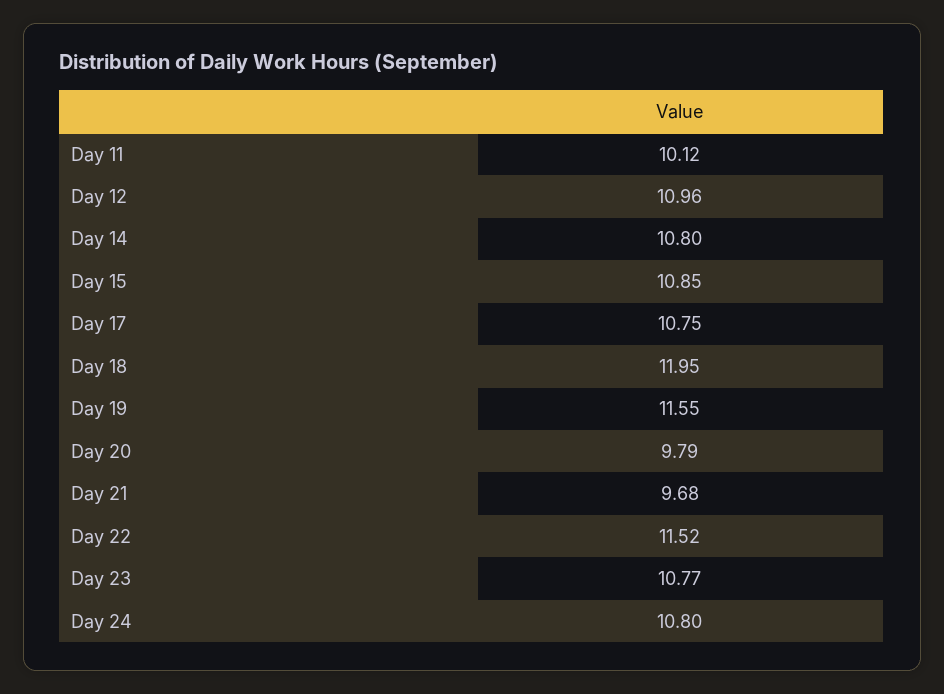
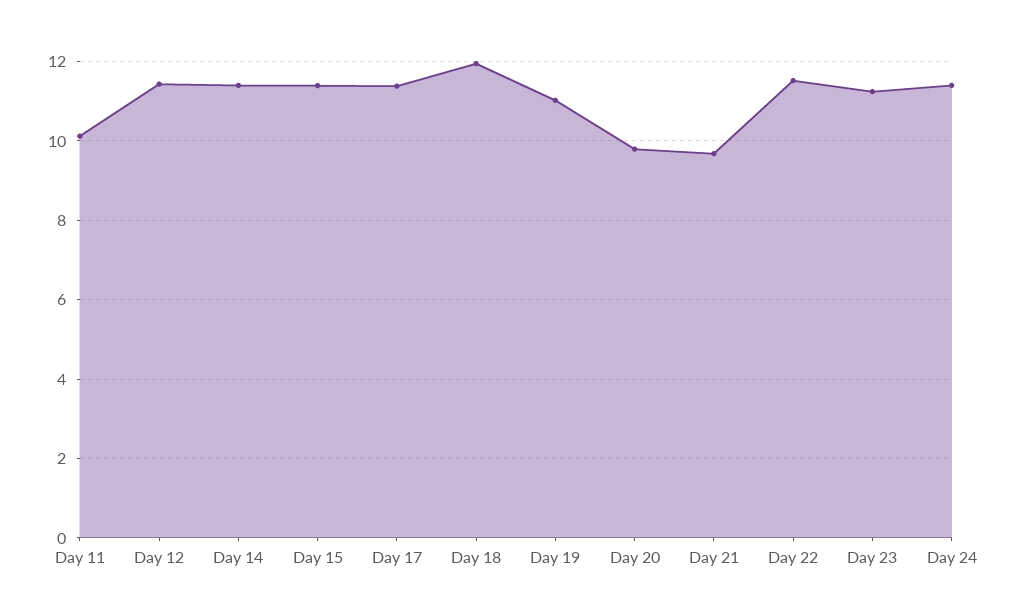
Day 12: 10.96 -> 11.4
Day 14: 10.8 -> 11.4
Day 15: 10.85 -> 11.4
Day 17: 10.75 -> 11.4
Day 19: 11.55 -> 11
Day 23: 10.77 -> 11.2
Day 24: 10.8 -> 11.4

